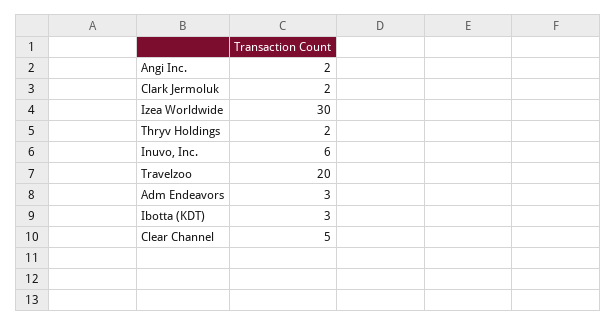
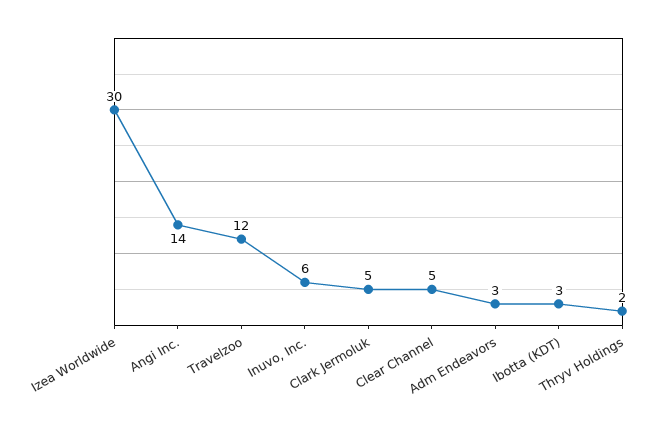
Angi Inc.: 2 -> 14
Clark Jermoluk: 2 -> 5
Travelzoo: 20 -> 12

